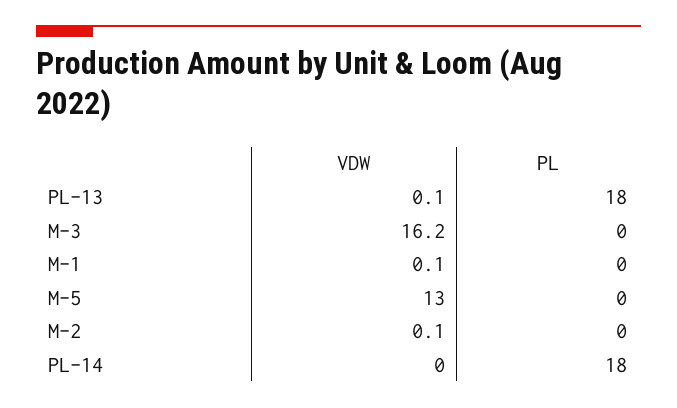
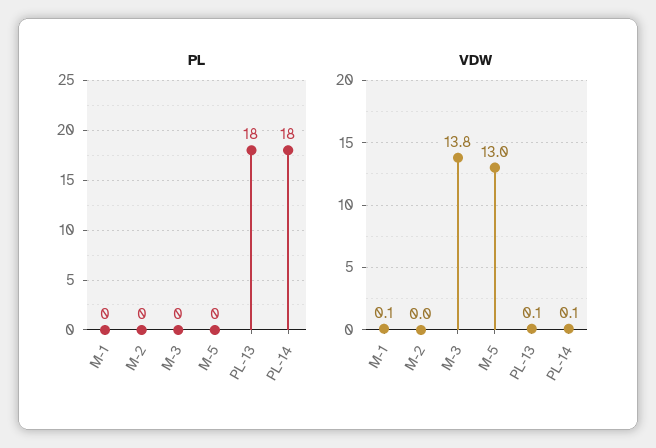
VDW, M-3: 16.2 -> 13.8
VDW, M-2: 0.1 -> 0
VDW, PL-14: 0 -> 0.1

